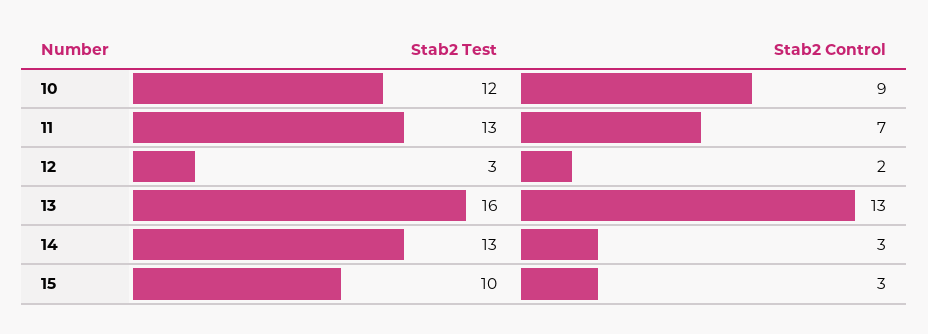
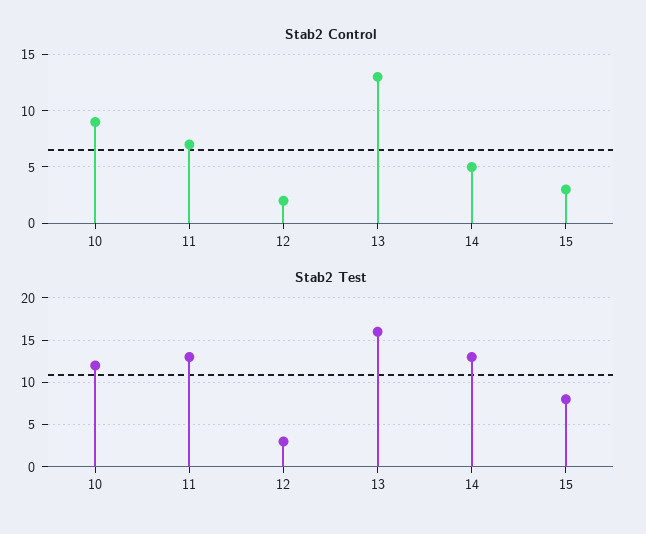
Stab2 Control, 14: 3 -> 5
Stab2 Test, 15: 10 -> 8

